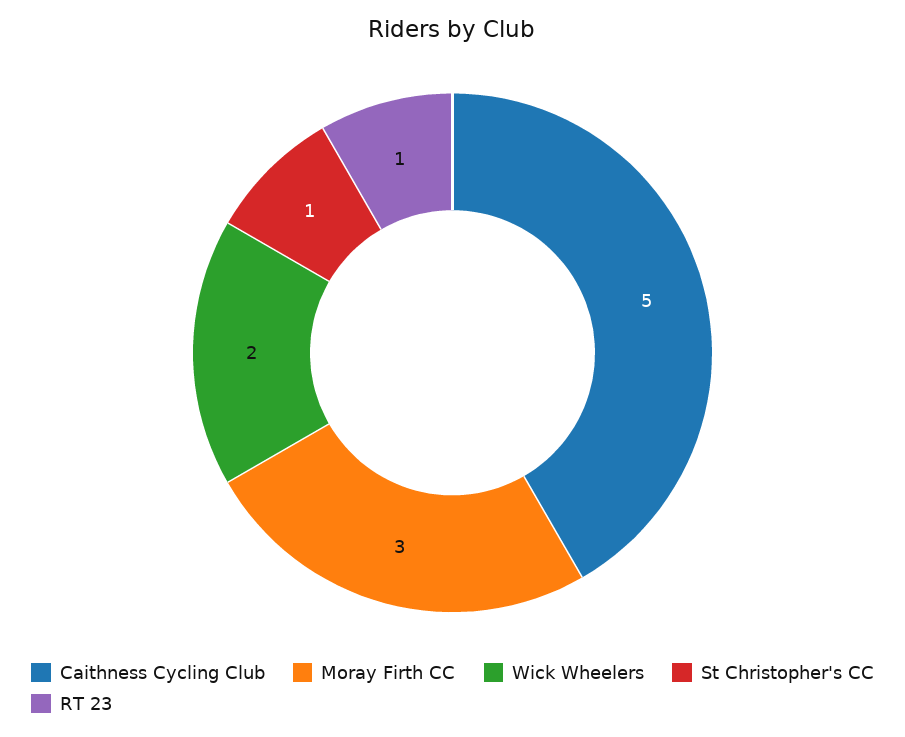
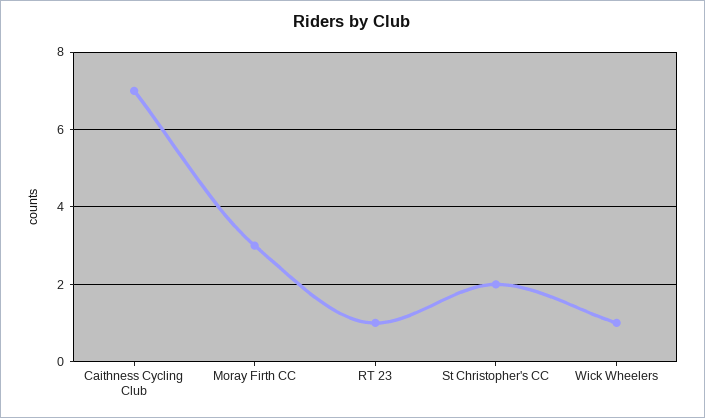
Caithness Cycling Club: 5 -> 7
Wick Wheelers: 2 -> 1
St Christopher's CC: 1 -> 2

